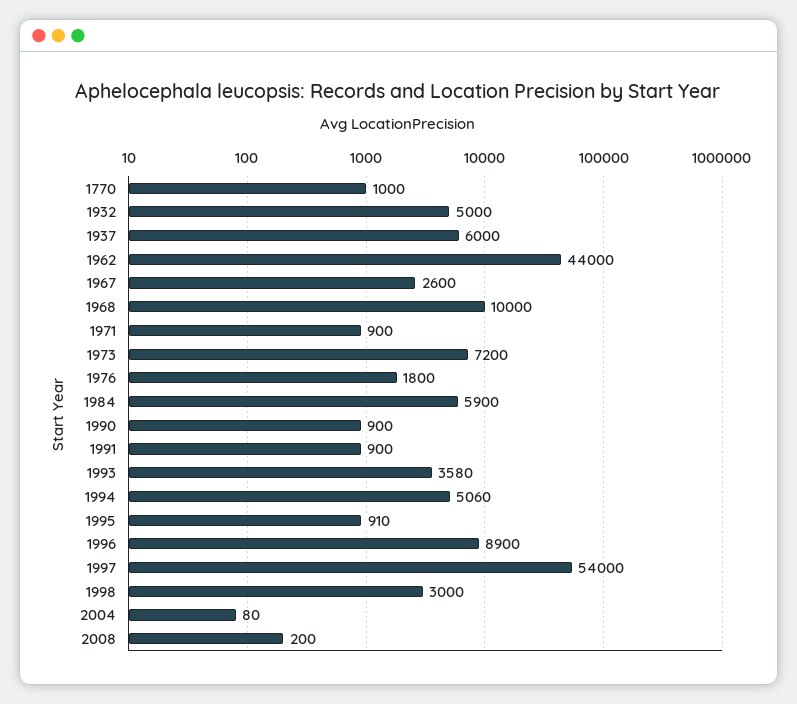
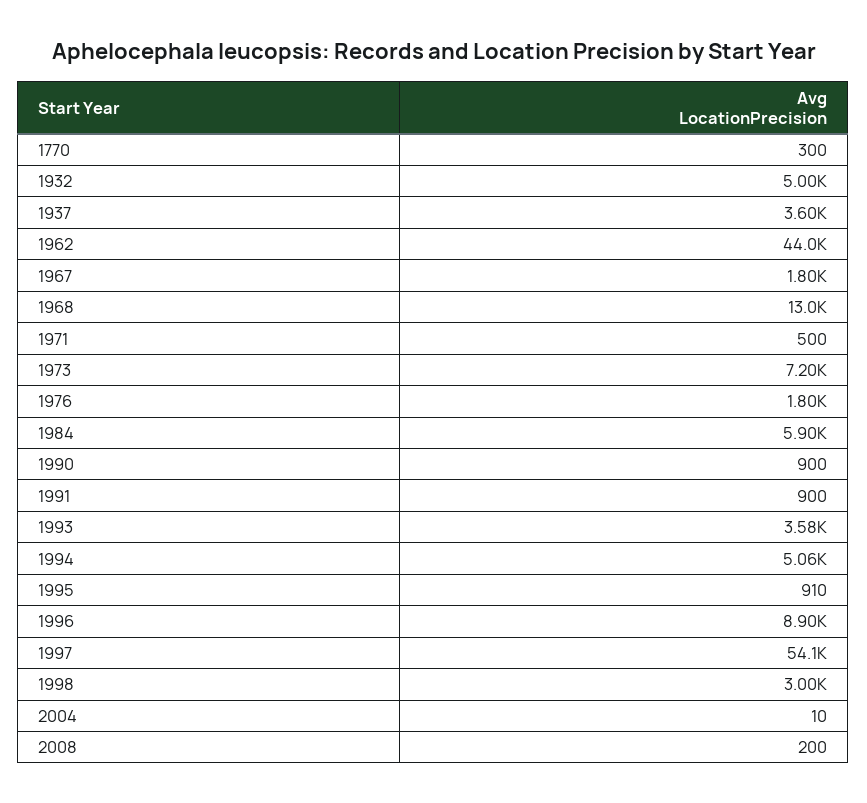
1770: 1000 -> 300
1937: 6000 -> 3600
1967: 2600 -> 1800
1968: 10000 -> 13000
1971: 900 -> 500
1997: 54000 -> 54100
2004: 80 -> 10

